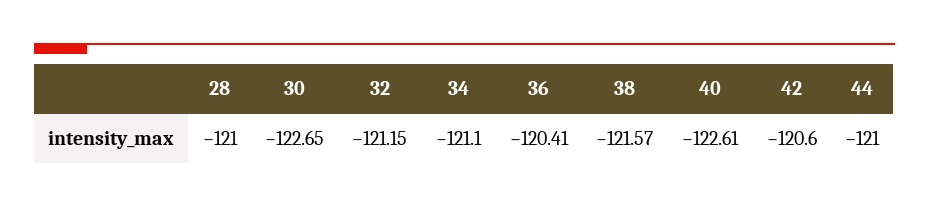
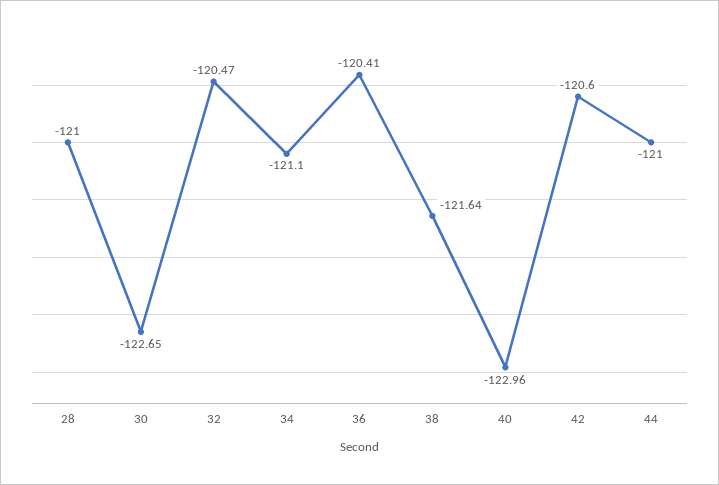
32: -121.15 -> -120.47
38: -121.57 -> -121.64
40: -122.61 -> -122.96

